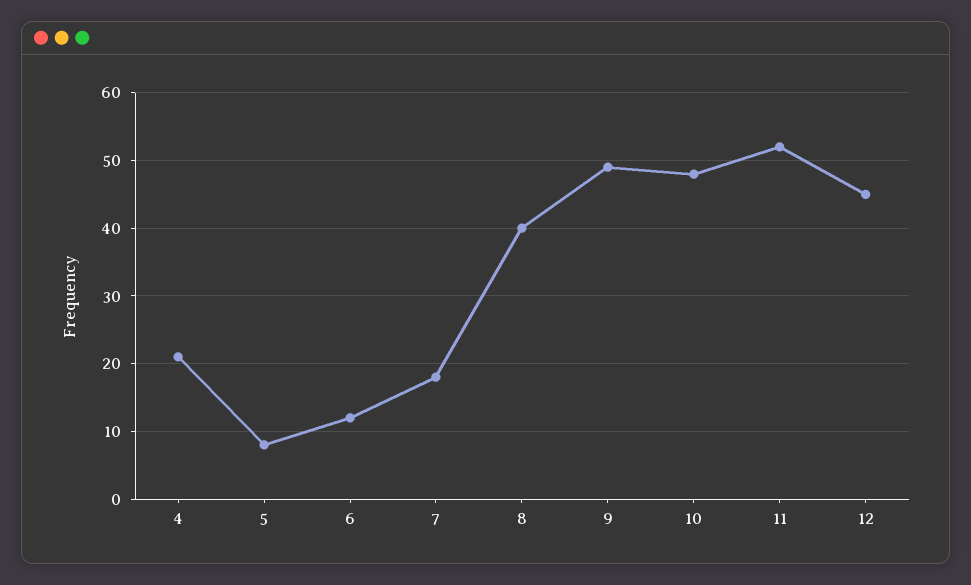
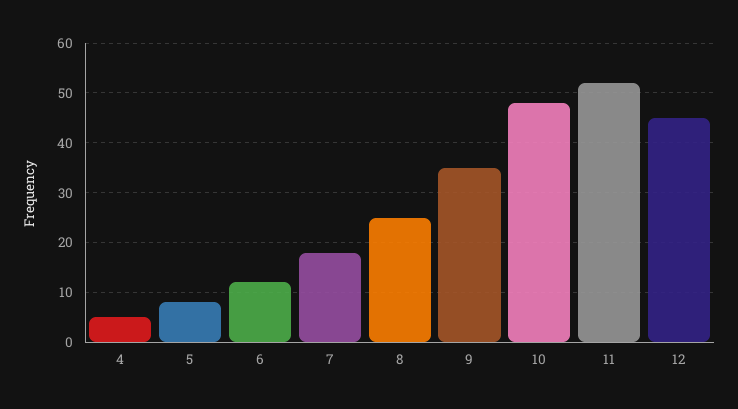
4: 21 -> 5
8: 40 -> 25
9: 49 -> 35

